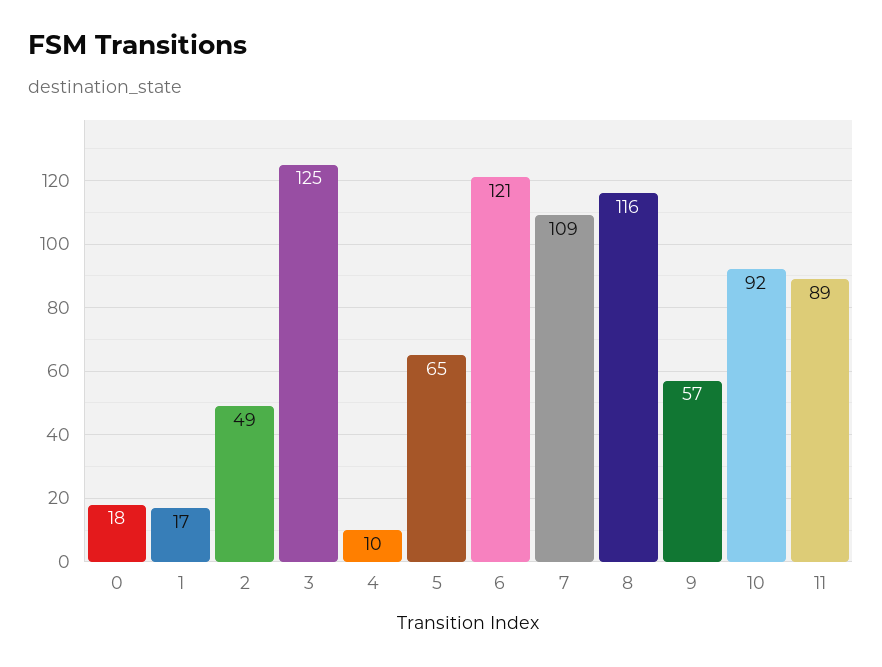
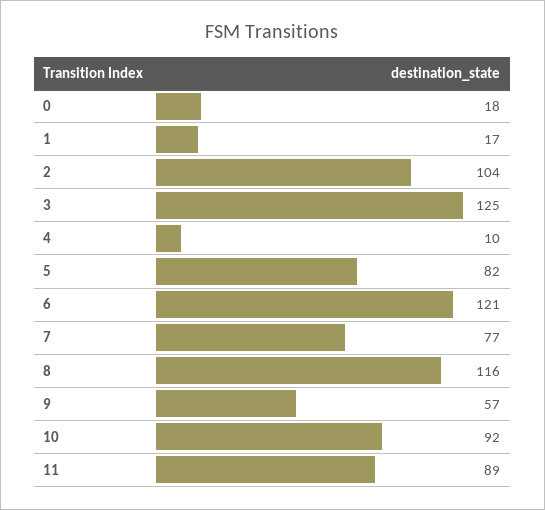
2: 49 -> 104
5: 65 -> 82
7: 109 -> 77

